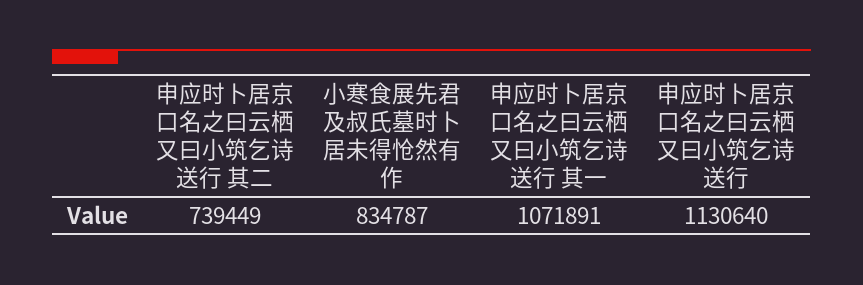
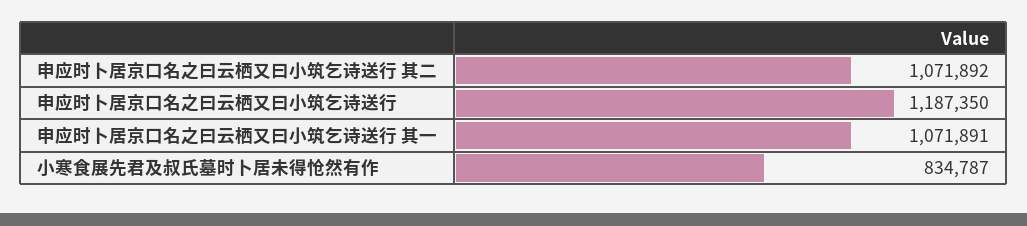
申应时卜居京口名之曰云栖又曰小筑乞诗送行 其二: 739449 -> 1071892
申应时卜居京口名之曰云栖又曰小筑乞诗送行: 1130640 -> 1187350

